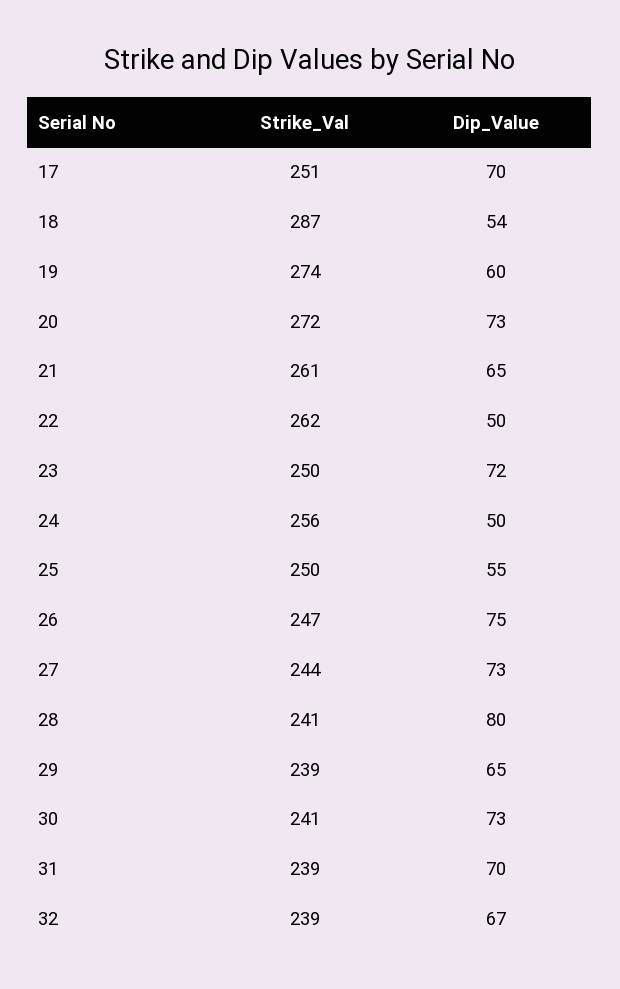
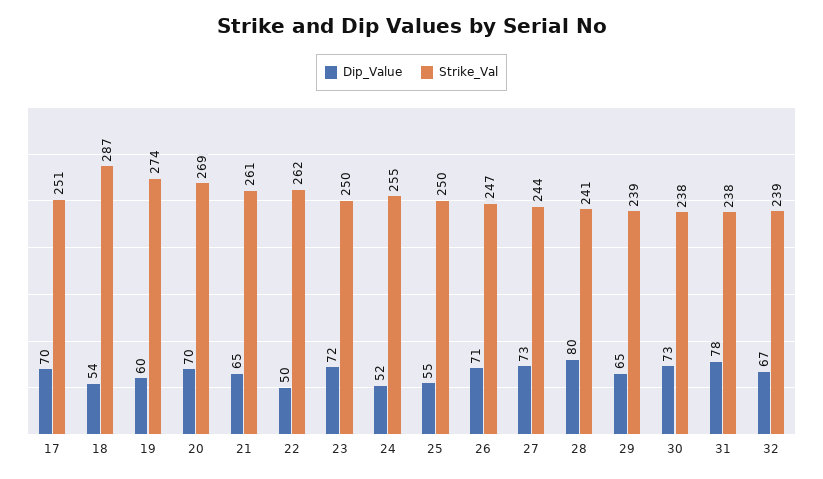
Strike_Val, 20: 272 -> 269
Dip_Value, 20: 73 -> 70
Strike_Val, 24: 256 -> 255
Dip_Value, 24: 50 -> 52
Dip_Value, 26: 75 -> 71
Strike_Val, 30: 241 -> 238
Strike_Val, 31: 239 -> 238
Dip_Value, 31: 70 -> 78

